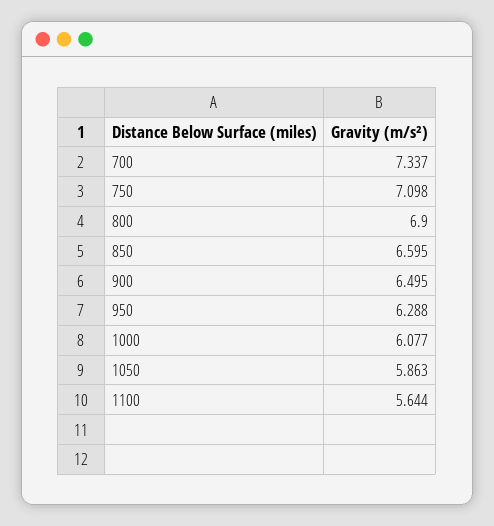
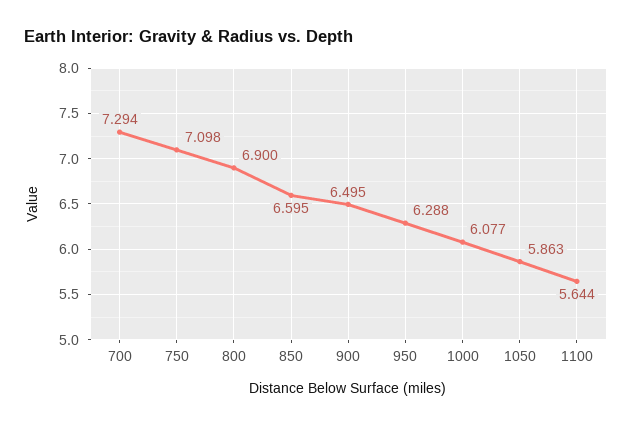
700: 7.337 -> 7.294

